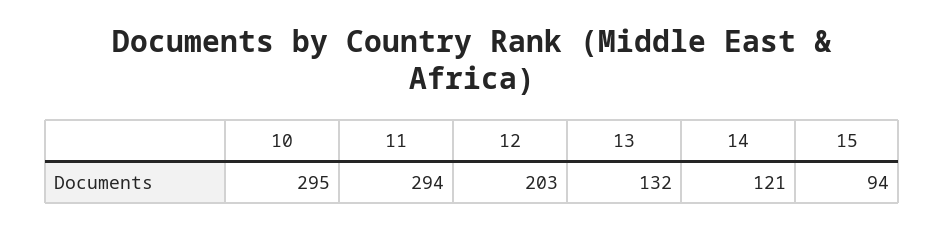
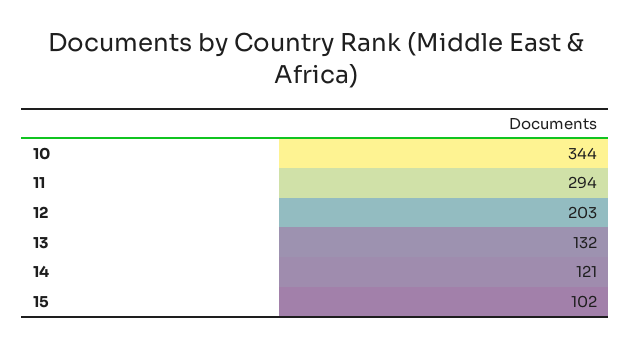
10: 295 -> 344
15: 94 -> 102

